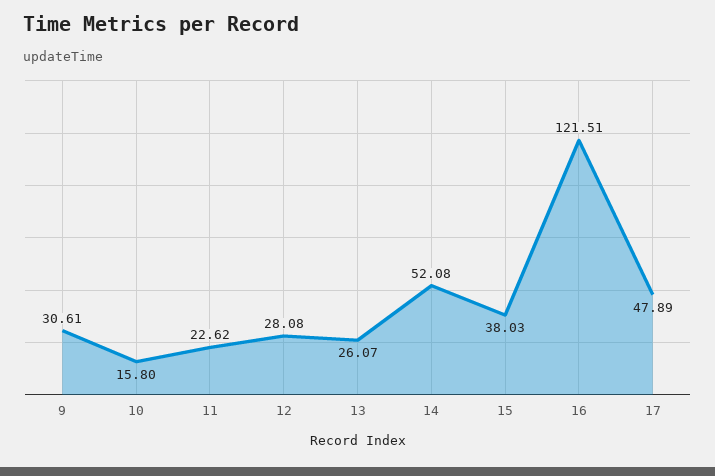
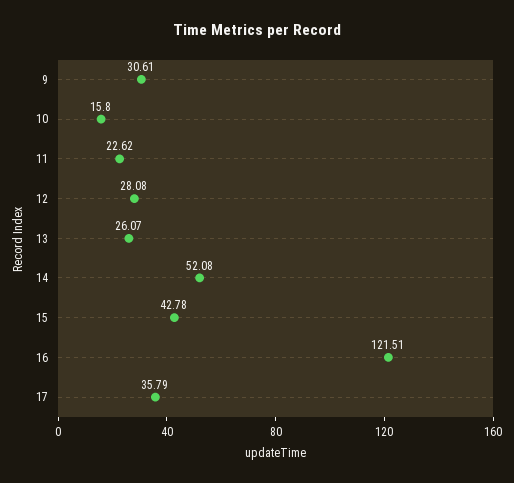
15: 38.03 -> 42.78
17: 47.89 -> 35.79

